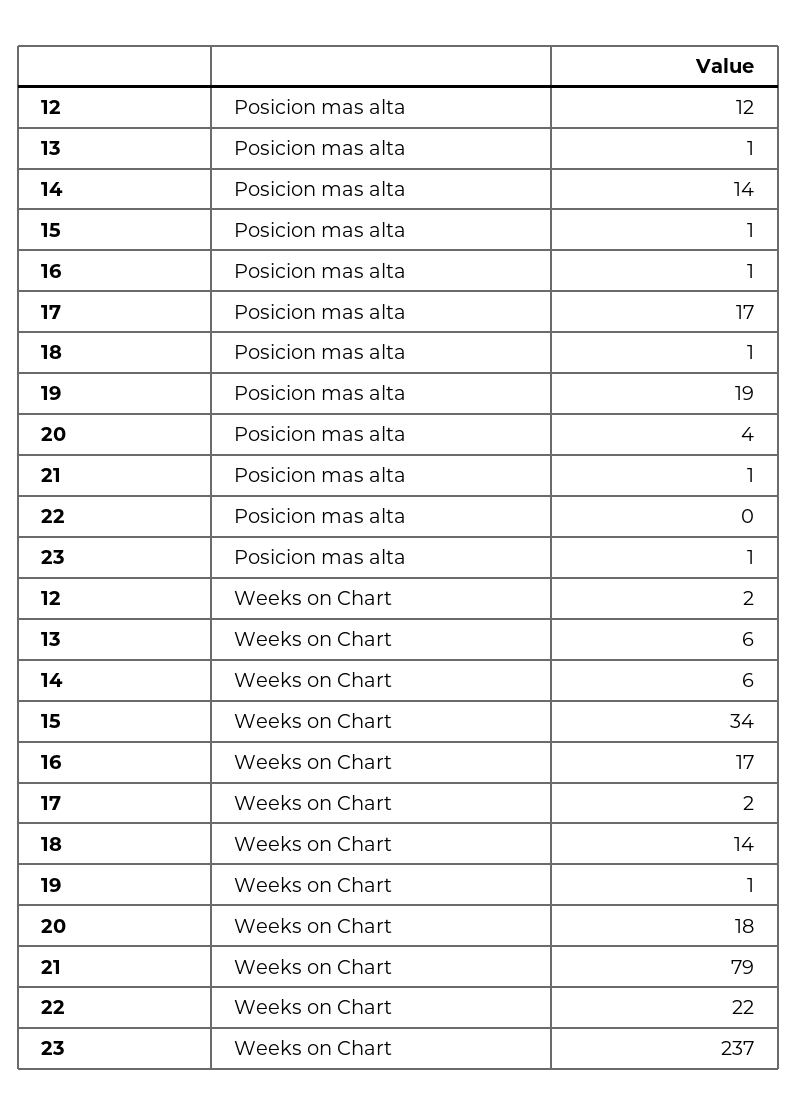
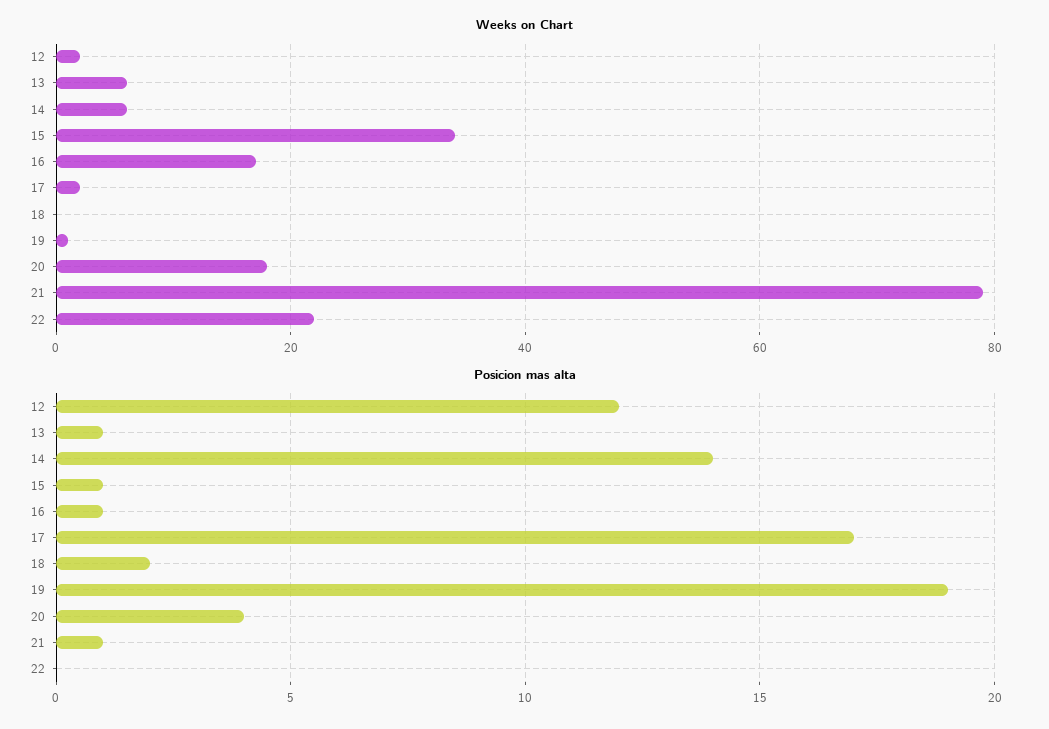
Posicion mas alta, 18: 1 -> 2
Posicion mas alta, 23: 1 -> none
Weeks on Chart, 18: 14 -> 0
Weeks on Chart, 23: 237 -> none

